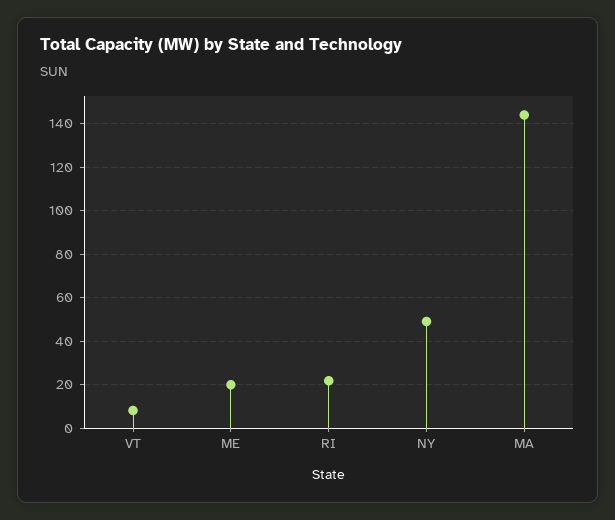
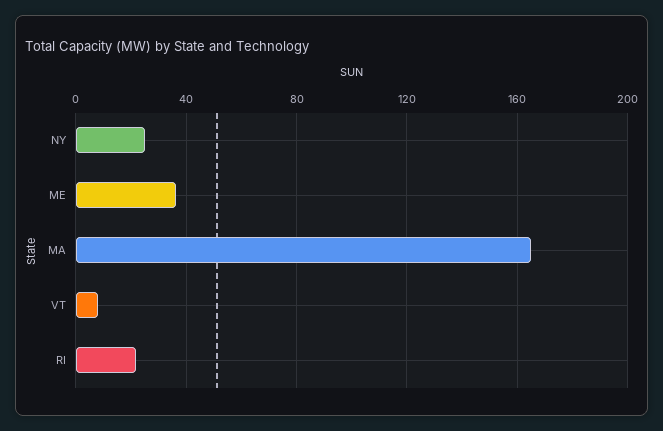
ME: 20 -> 35
NY: 50 -> 25
MA: 145 -> 165

